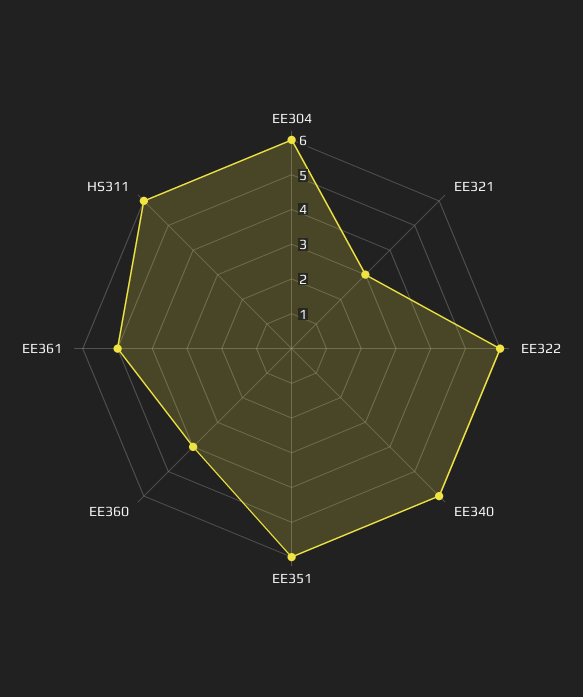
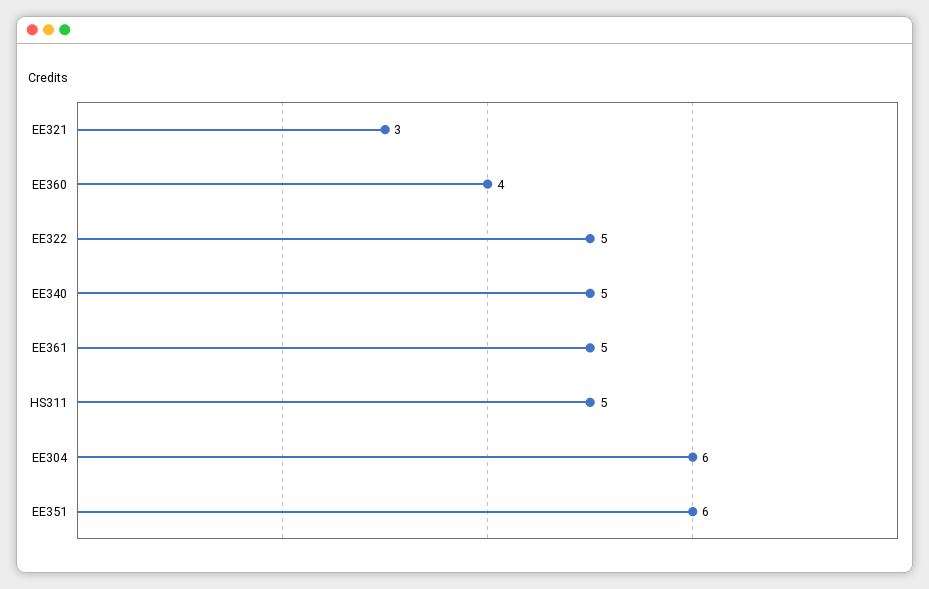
EE322: 6 -> 5
EE340: 6 -> 5
HS311: 6 -> 5

